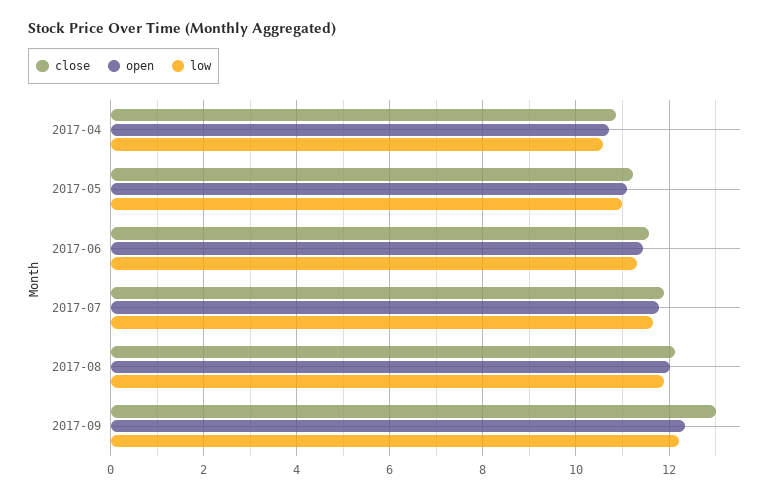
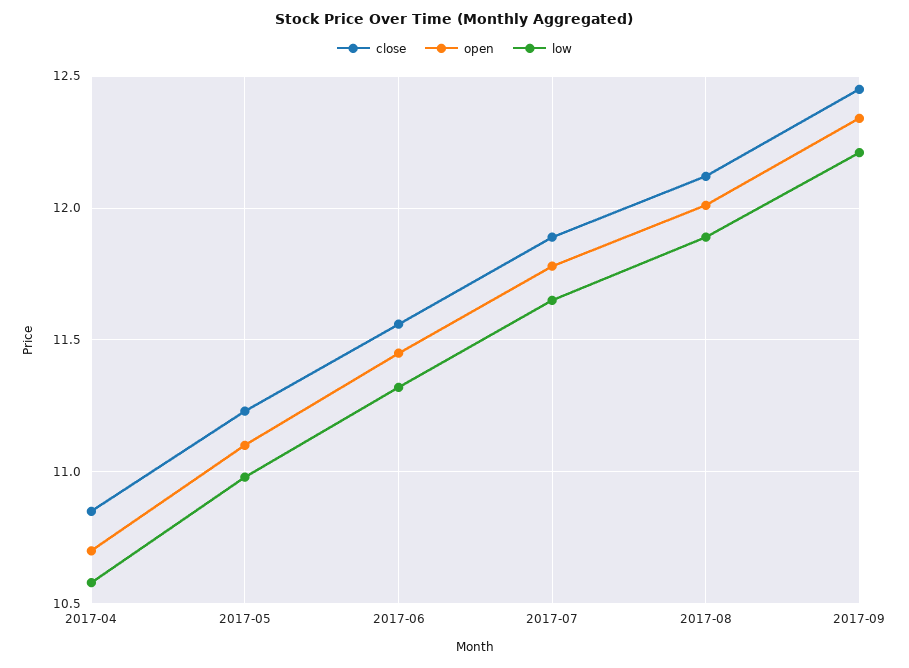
close, 2017-09: 13 -> 12.45

